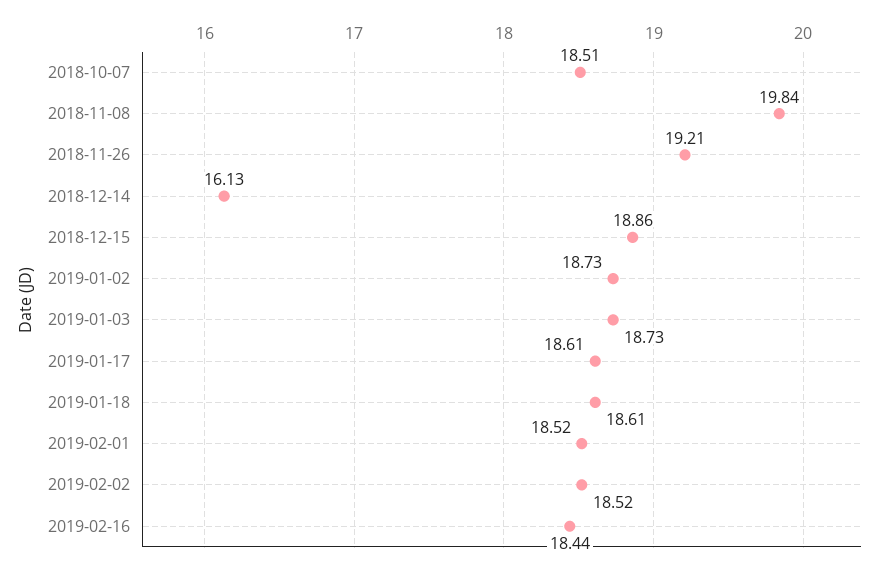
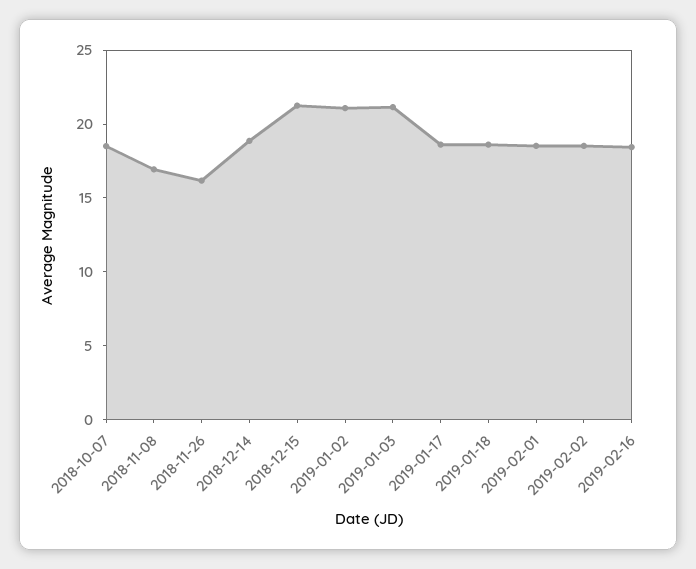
2018-11-08: 19.84 -> 17
2018-11-26: 19.21 -> 16
2018-12-14: 16.13 -> 19
2018-12-15: 18.86 -> 21
2019-01-02: 18.73 -> 21
2019-01-03: 18.73 -> 21

